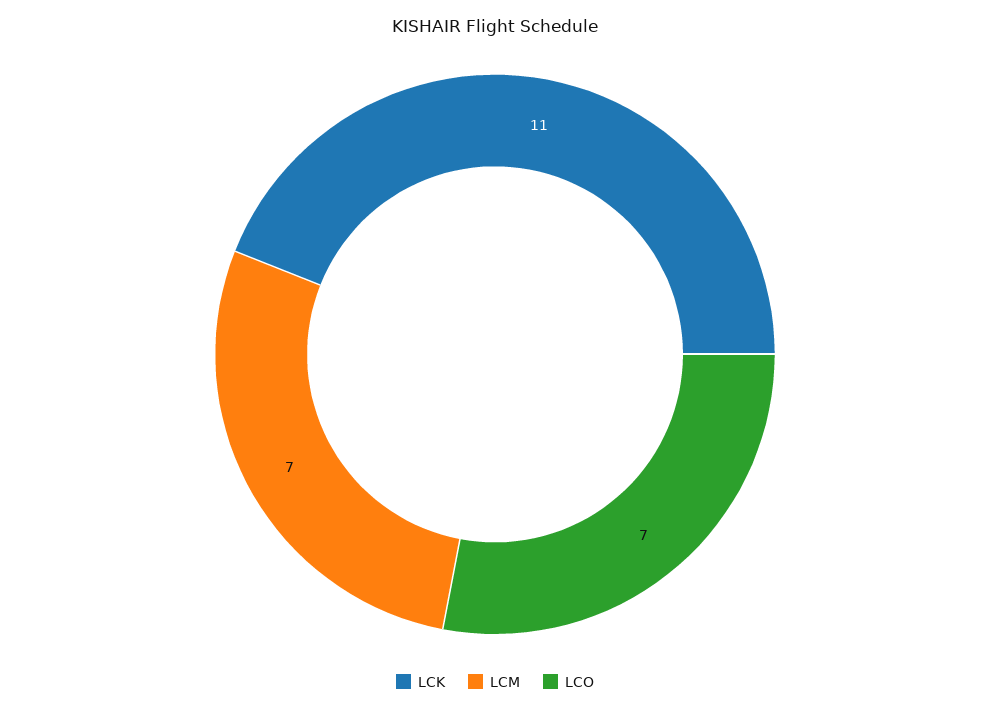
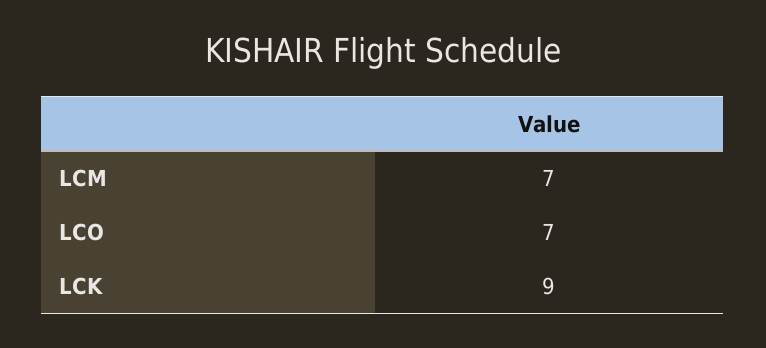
LCK: 11 -> 9

